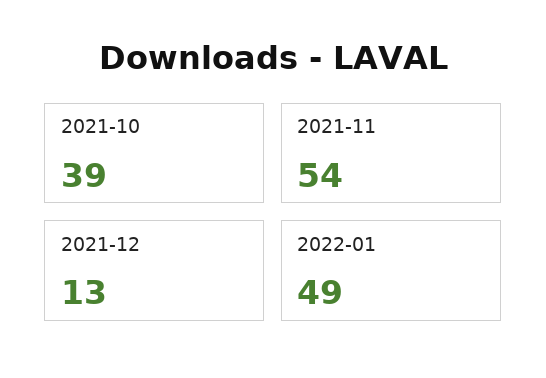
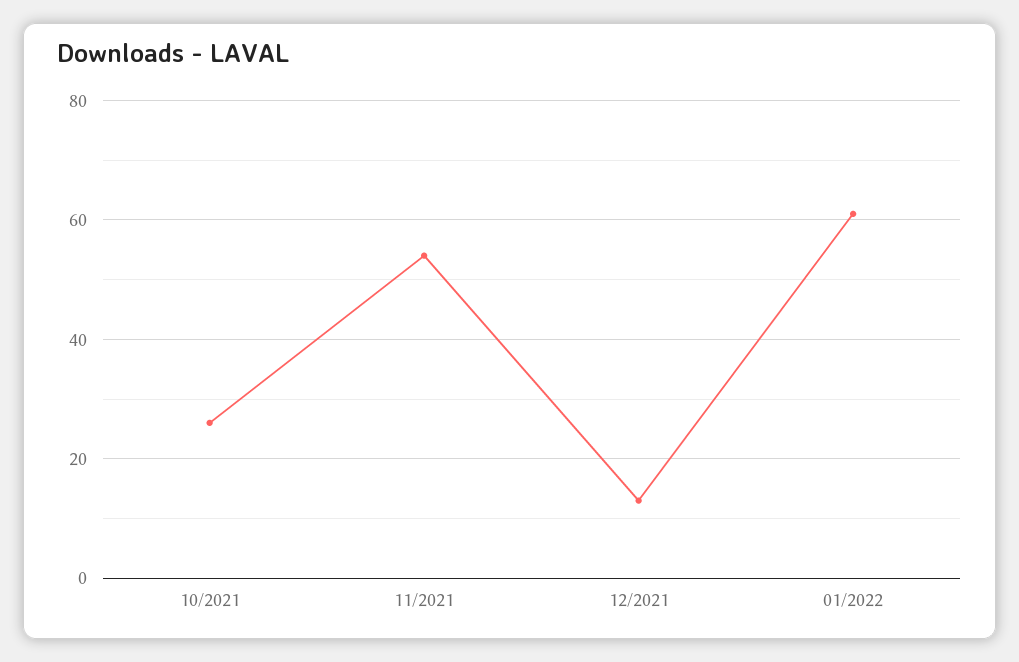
2021-10: 39 -> 25
2022-01: 49 -> 60

